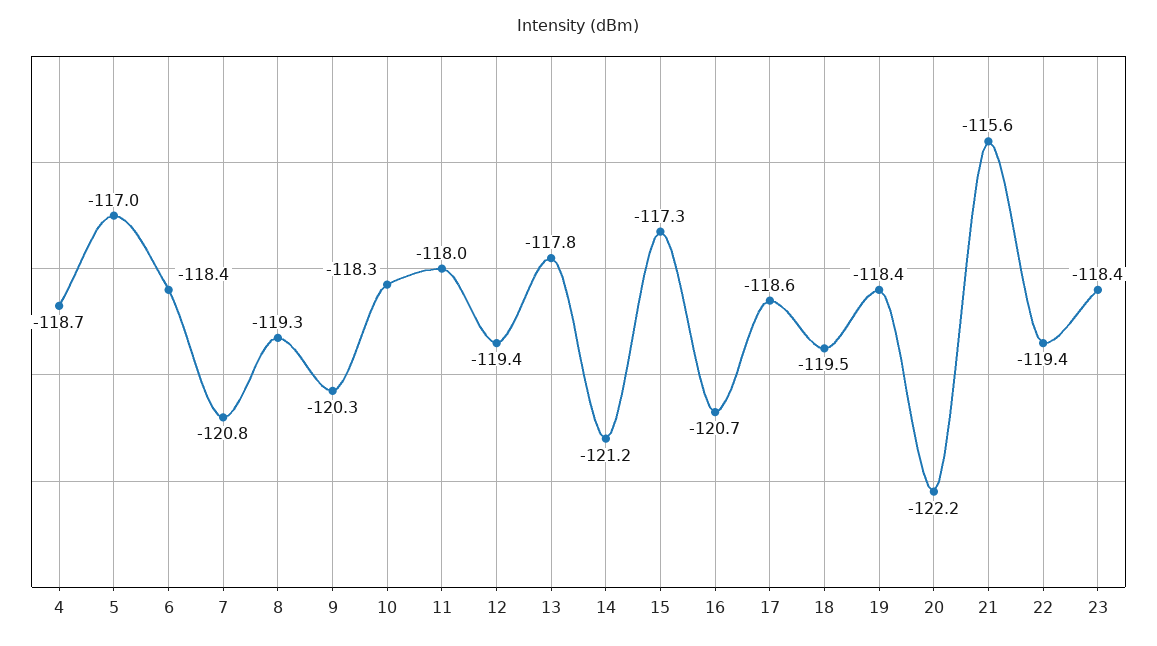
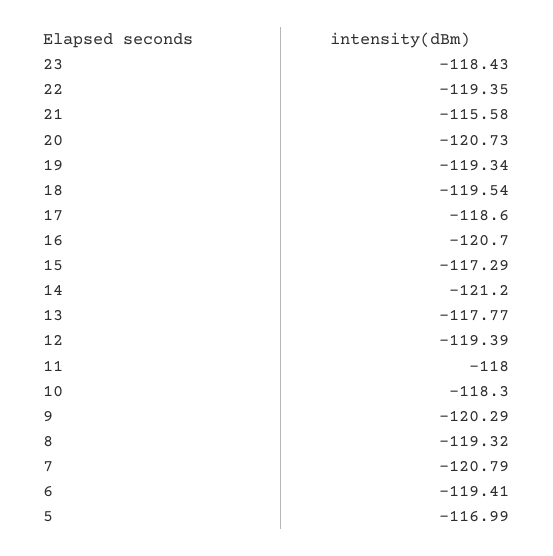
4: -118.7 -> none
6: -118.4 -> -119.41
19: -118.4 -> -119.34
20: -122.2 -> -120.73

